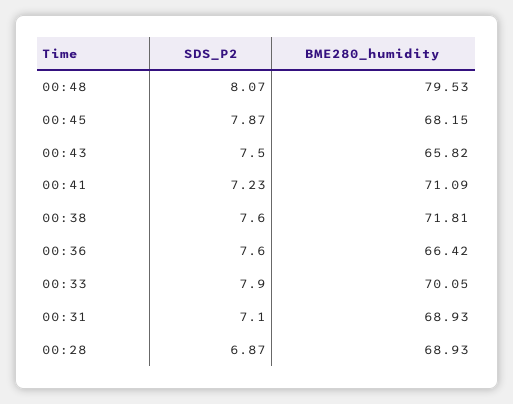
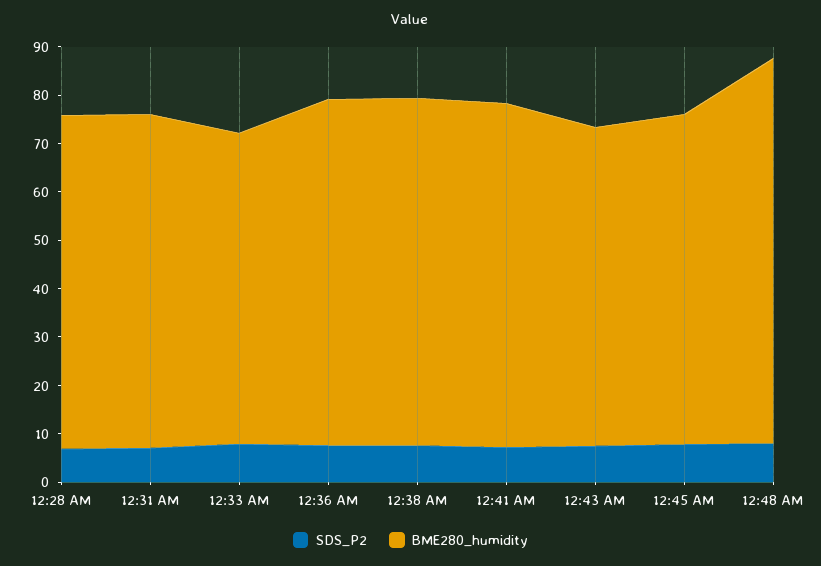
BME280_humidity, 00:36: 66.42 -> 72
BME280_humidity, 00:33: 70.05 -> 64

